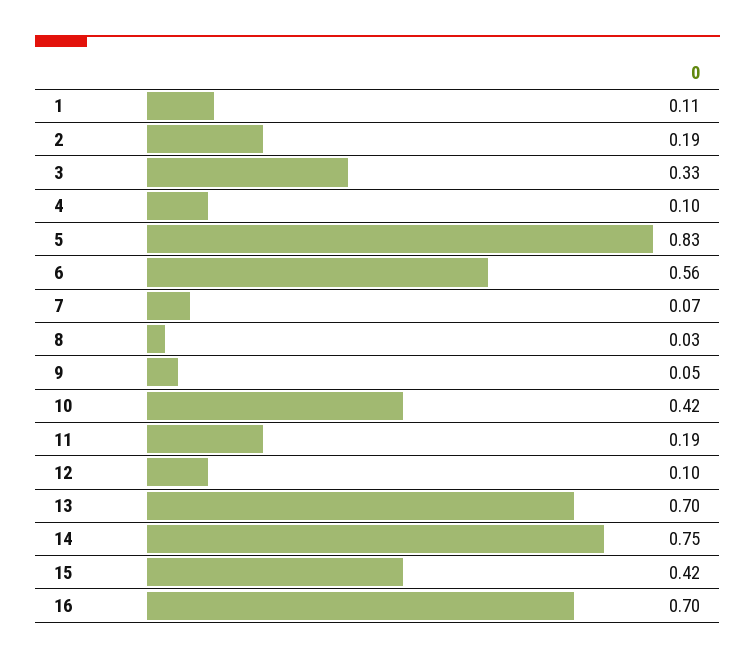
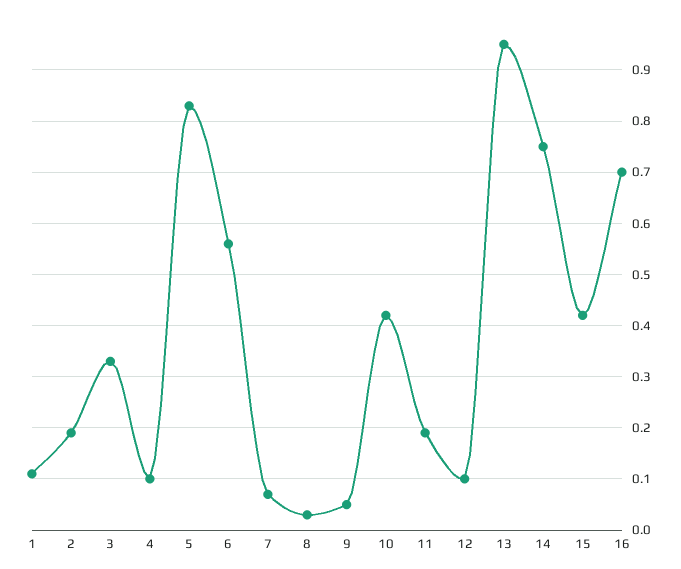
13: 0.7 -> 0.95

